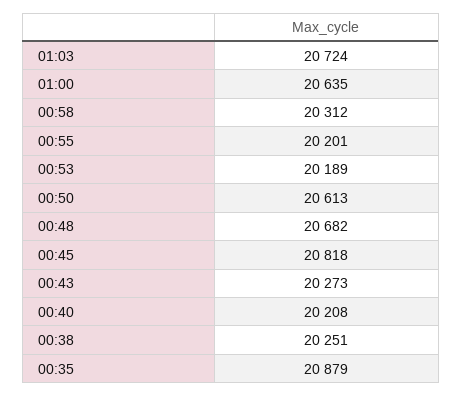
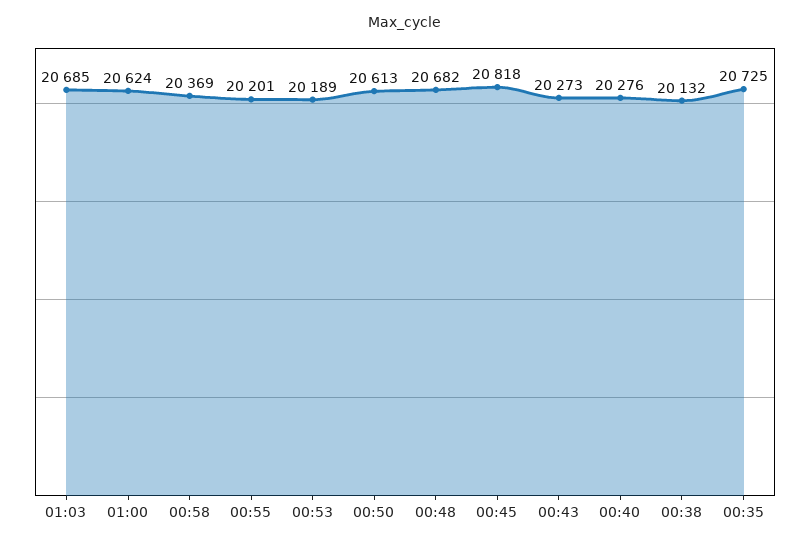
01:03: 20724 -> 20685
01:00: 20635 -> 20624
00:58: 20312 -> 20369
00:40: 20208 -> 20276
00:38: 20251 -> 20132
00:35: 20879 -> 20725

